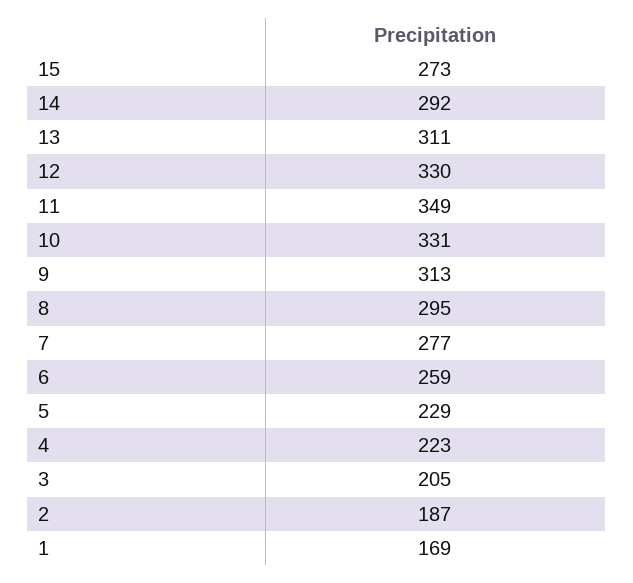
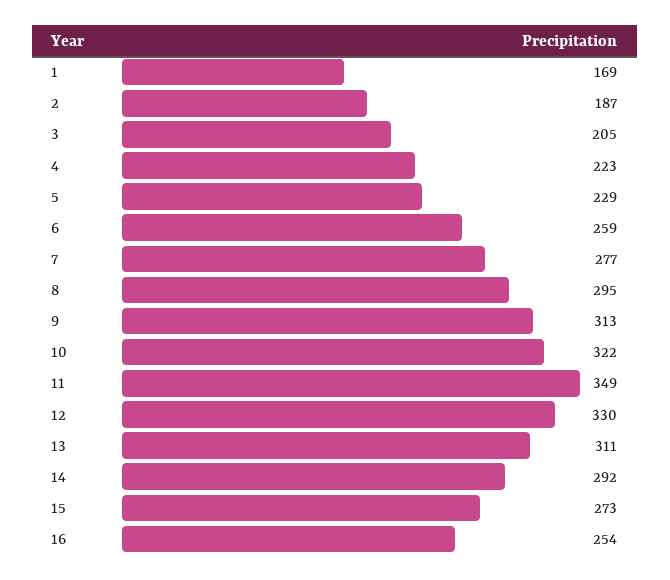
10: 331 -> 322
16: none -> 254

